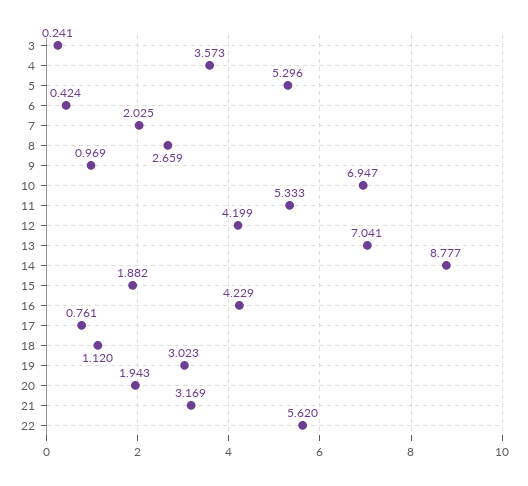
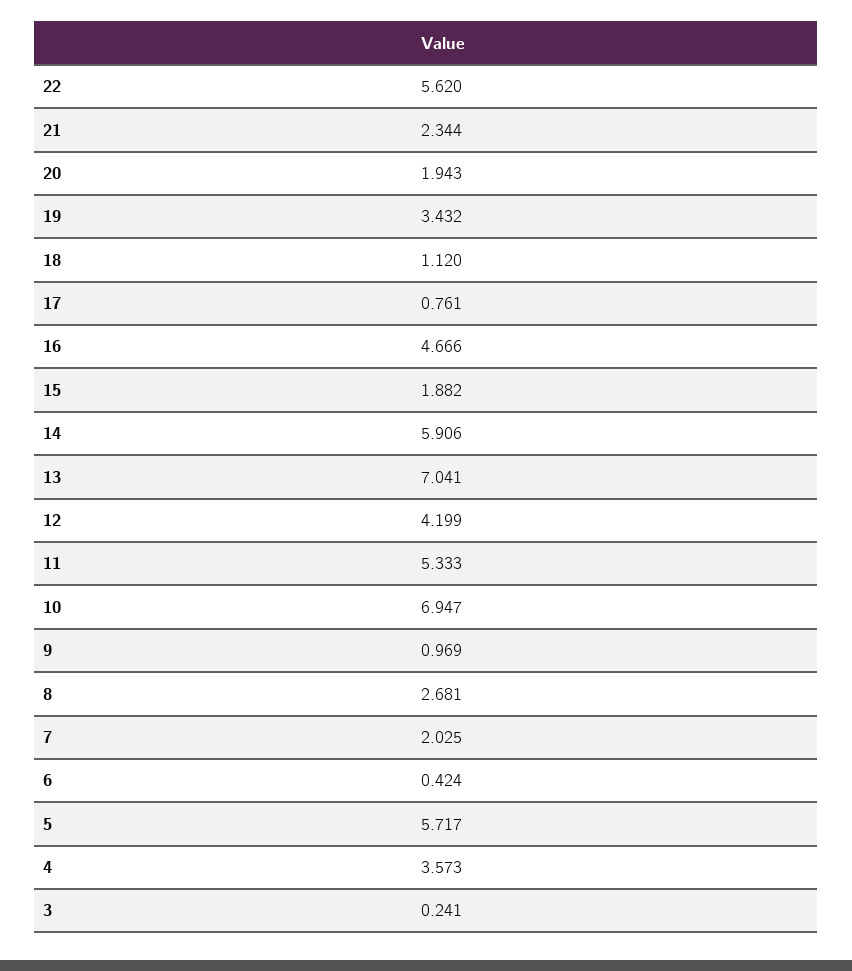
5: 5.296 -> 5.717
8: 2.659 -> 2.681
14: 8.777 -> 5.906
16: 4.229 -> 4.666
19: 3.023 -> 3.432
21: 3.169 -> 2.344

